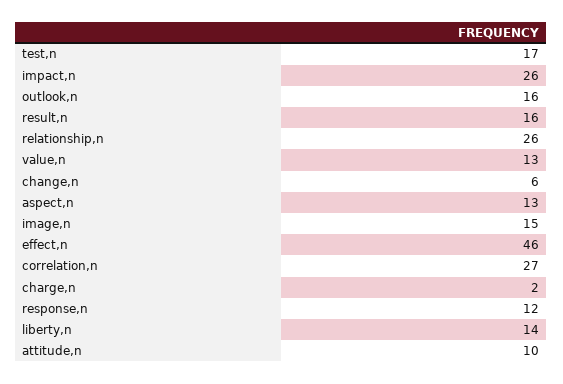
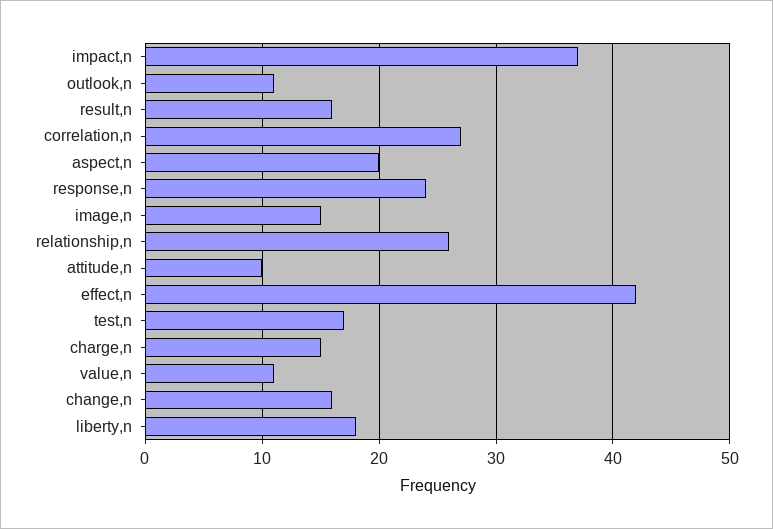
impact,n: 26 -> 37
outlook,n: 16 -> 11
value,n: 13 -> 11
change,n: 6 -> 16
aspect,n: 13 -> 20
effect,n: 46 -> 42
charge,n: 2 -> 15
response,n: 12 -> 24
liberty,n: 14 -> 18

